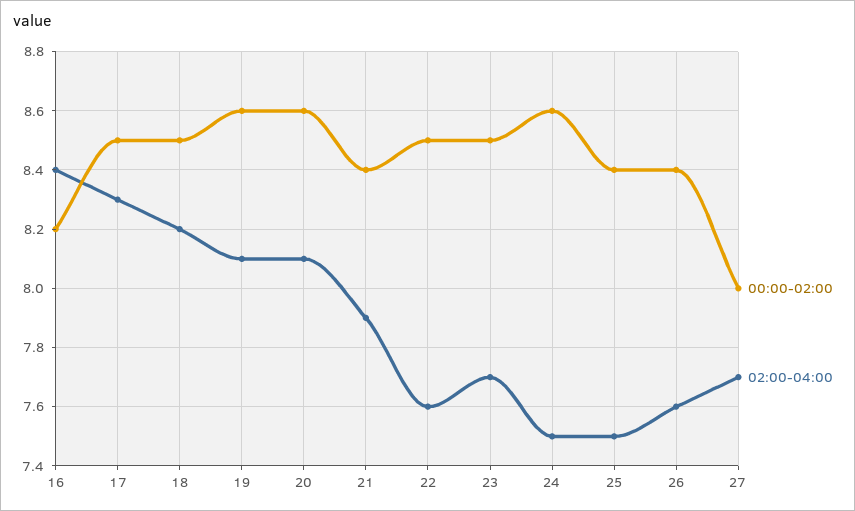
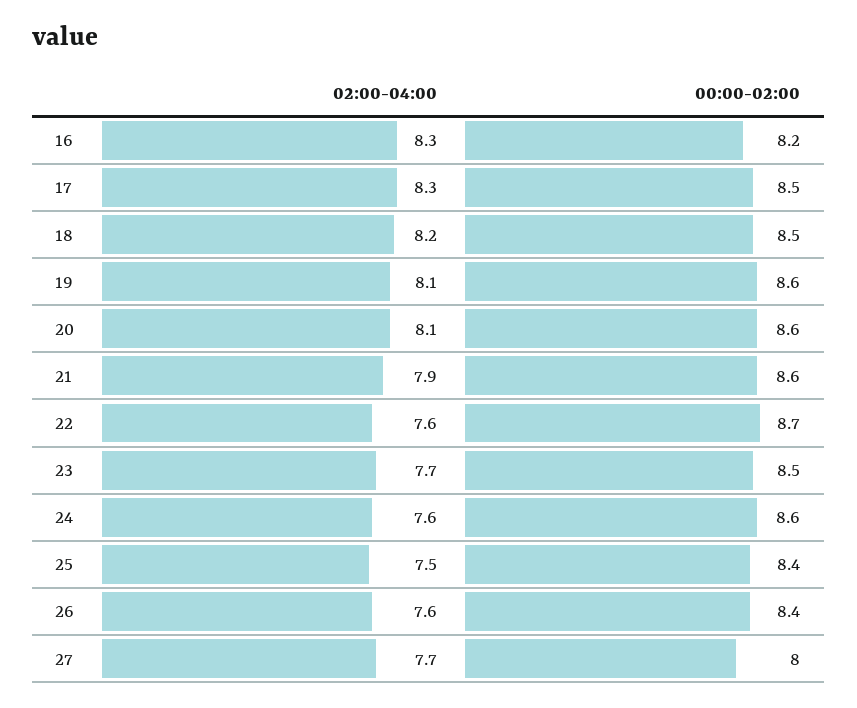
02:00-04:00, 16: 8.4 -> 8.3
00:00-02:00, 21: 8.4 -> 8.6
00:00-02:00, 22: 8.5 -> 8.7
02:00-04:00, 24: 7.5 -> 7.6

